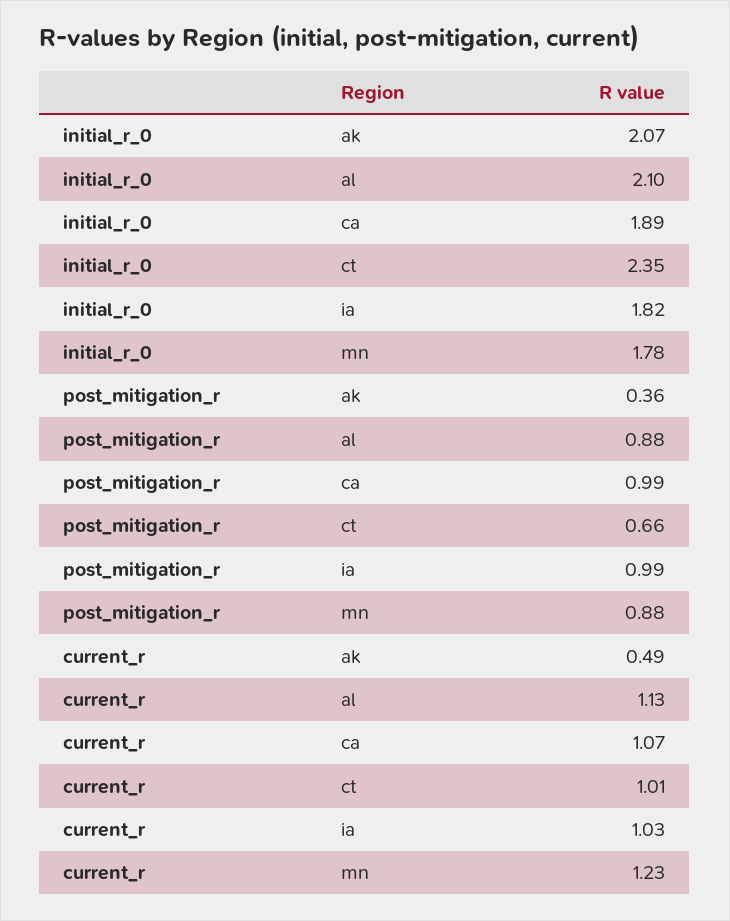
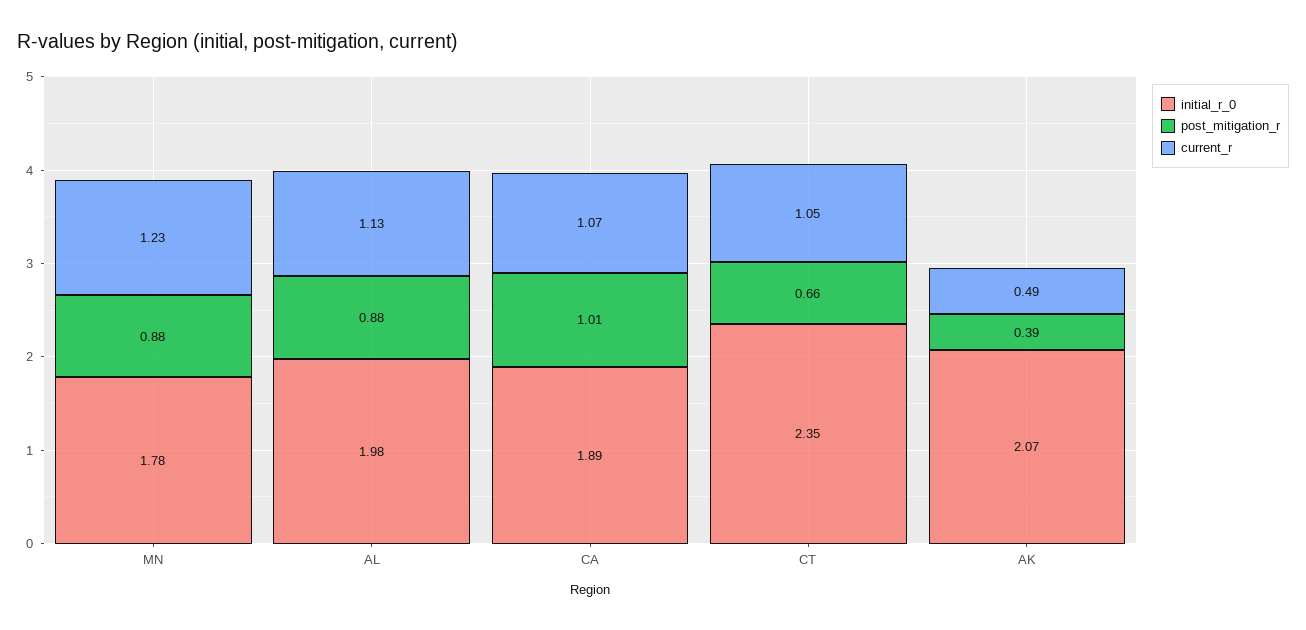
initial_r_0, al: 2.1 -> 1.98
initial_r_0, ia: 1.82 -> none
post_mitigation_r, ak: 0.36 -> 0.39
post_mitigation_r, ca: 0.99 -> 1.01
post_mitigation_r, ia: 0.99 -> none
current_r, ct: 1.01 -> 1.05
current_r, ia: 1.03 -> none

